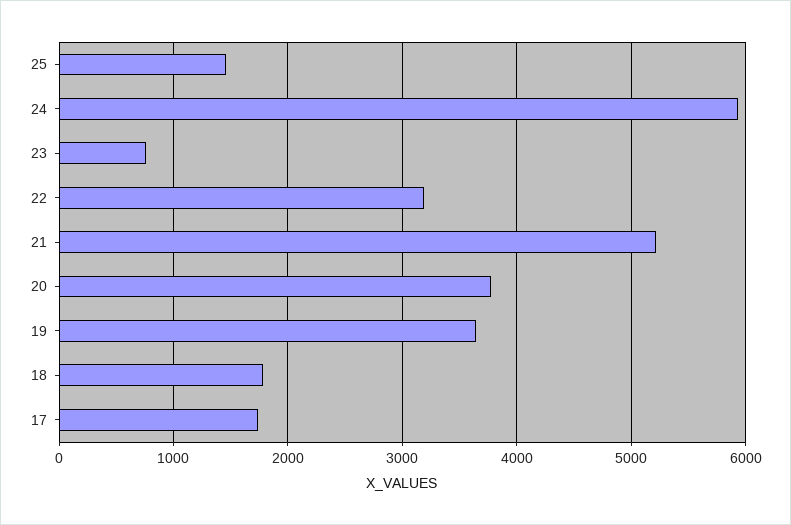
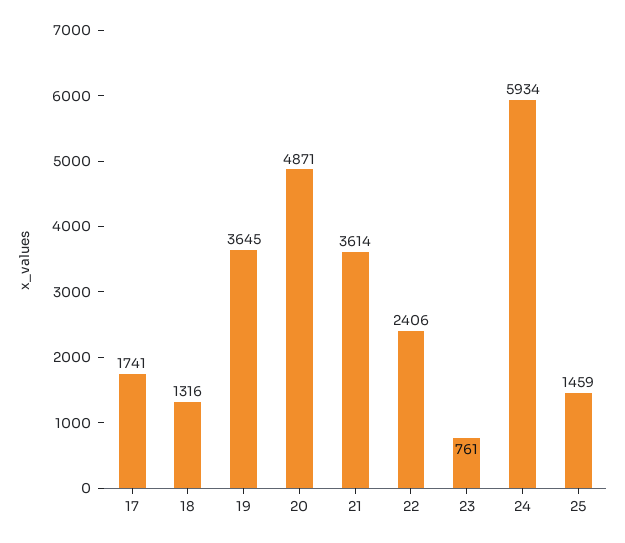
22: 3200 -> 2406
21: 5200 -> 3614
20: 3800 -> 4871
18: 1800 -> 1316

